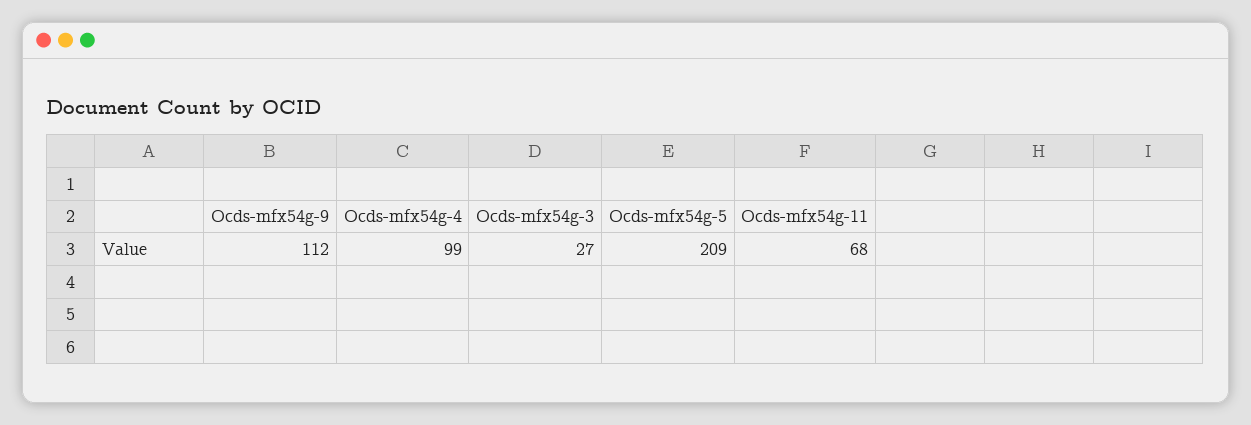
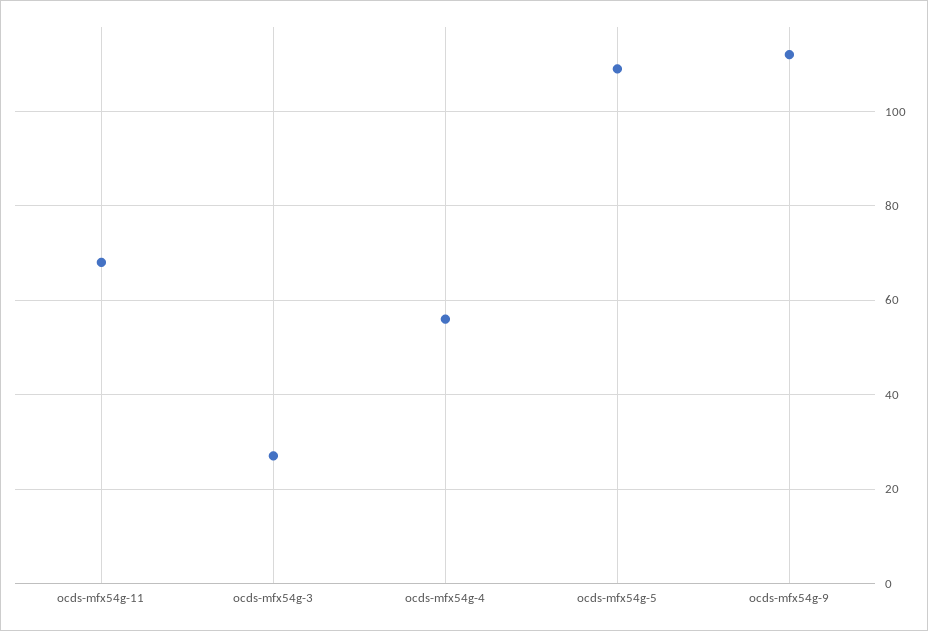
Ocds-mfx54g-4: 99 -> 55
Ocds-mfx54g-5: 209 -> 110

